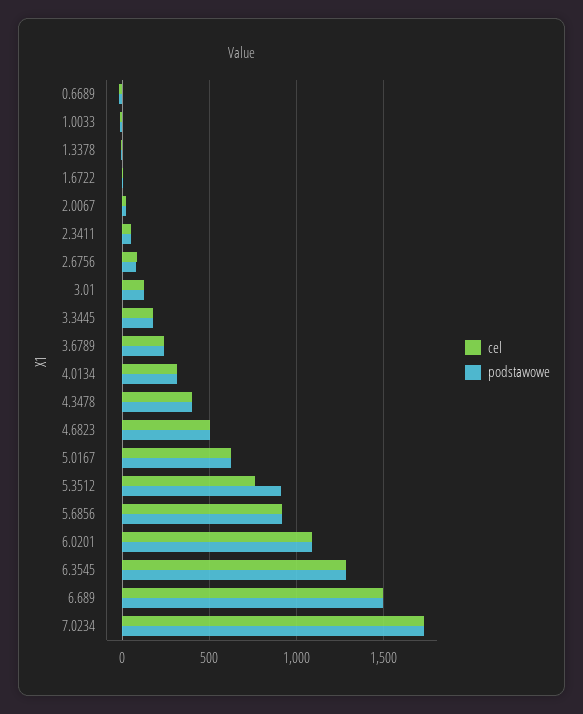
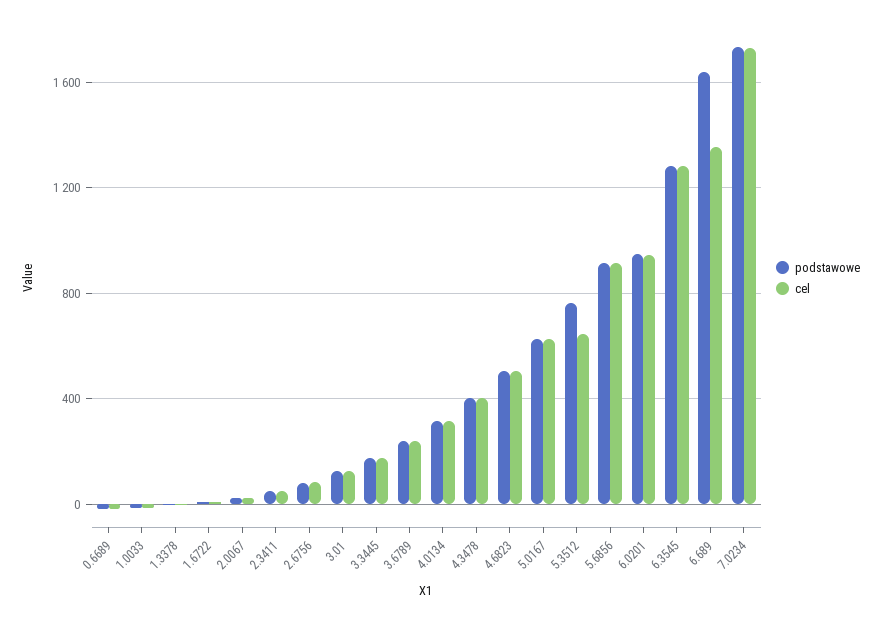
cel, 5.3512: 750 -> 650
podstawowe, 5.3512: 900 -> 750
cel, 6.0201: 1100 -> 950
podstawowe, 6.0201: 1100 -> 950
cel, 6.689: 1500 -> 1350
podstawowe, 6.689: 1500 -> 1650

